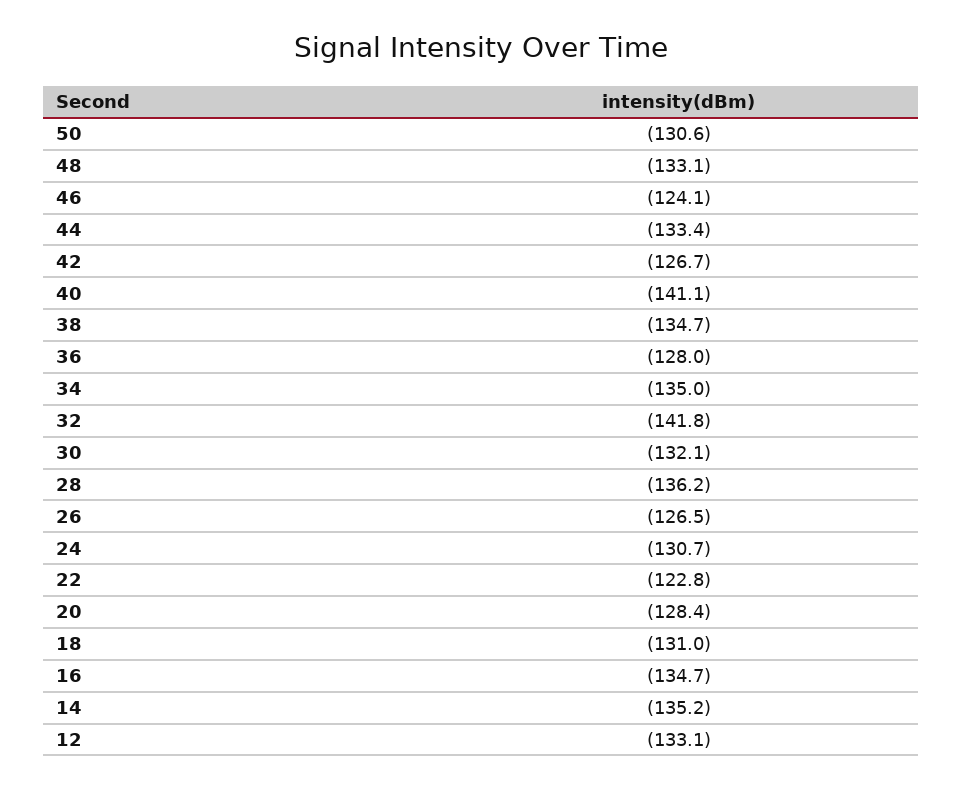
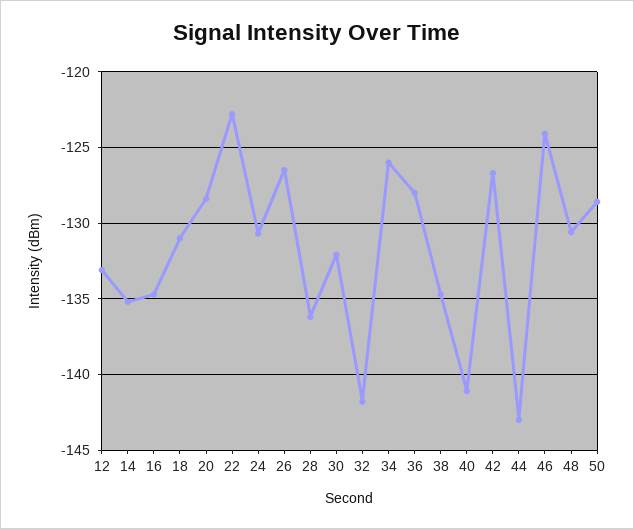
50: -130.6 -> -128.5
48: -133.1 -> -130.5
44: -133.4 -> -143
34: -135 -> -126

